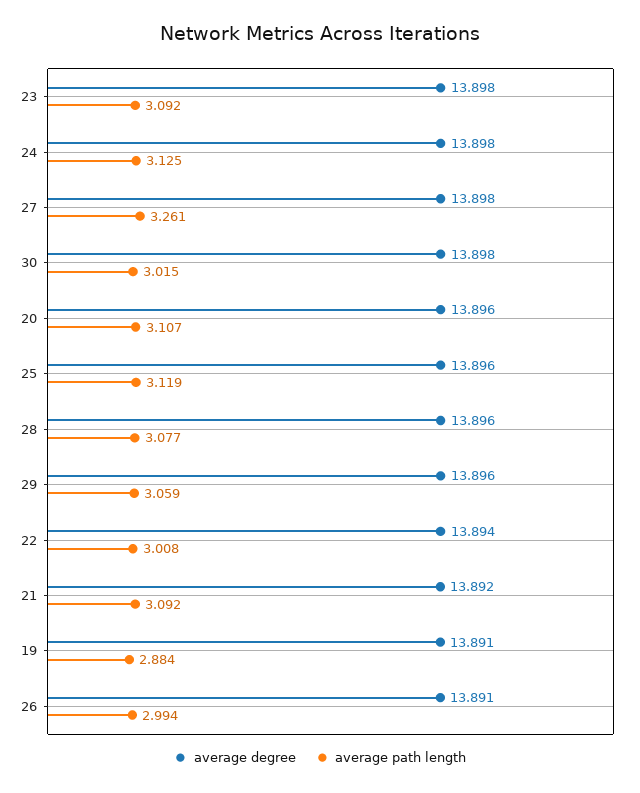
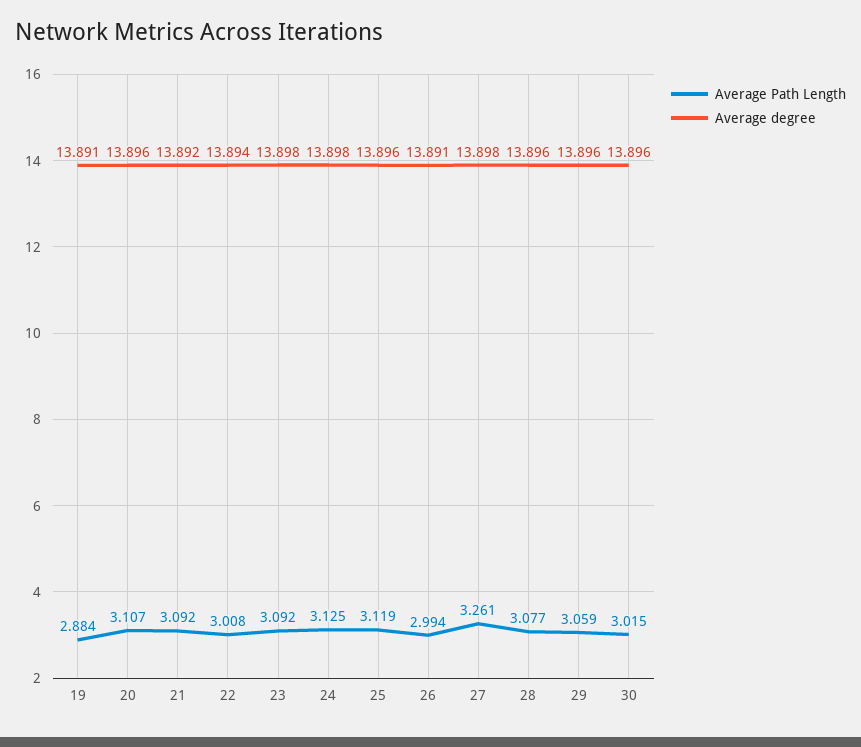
average degree, 30: 13.898 -> 13.896

